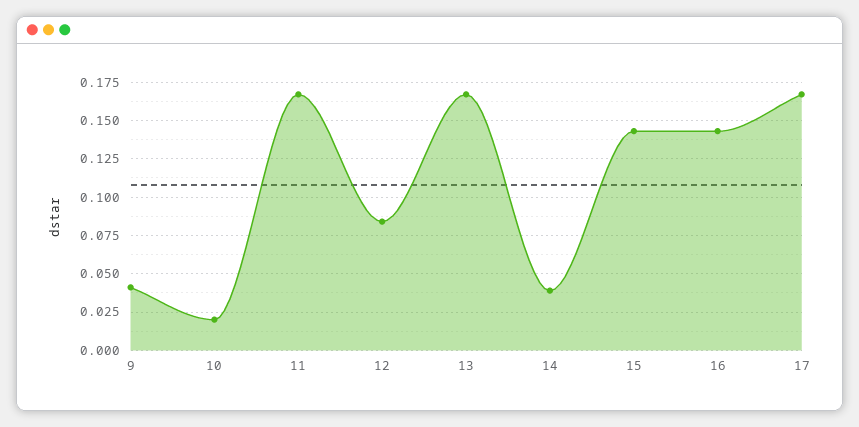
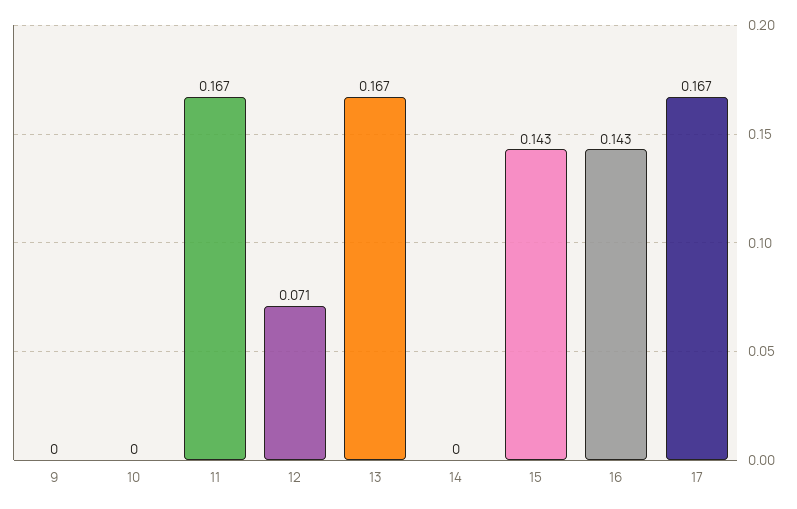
9: 0.04 -> 0
10: 0.02 -> 0
12: 0.085 -> 0.071
14: 0.04 -> 0

